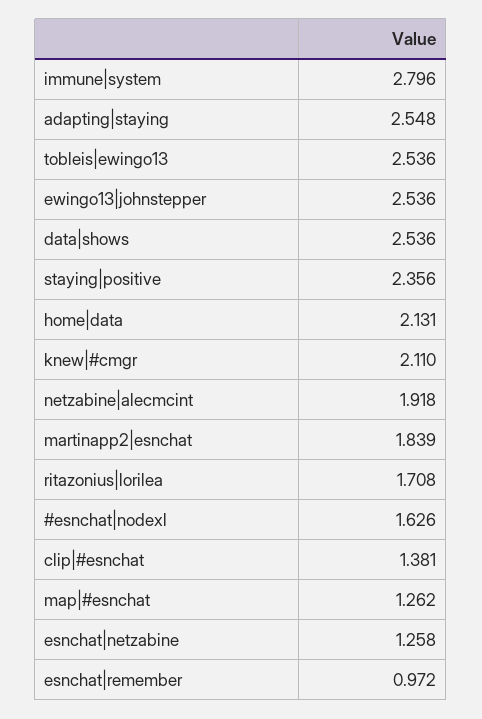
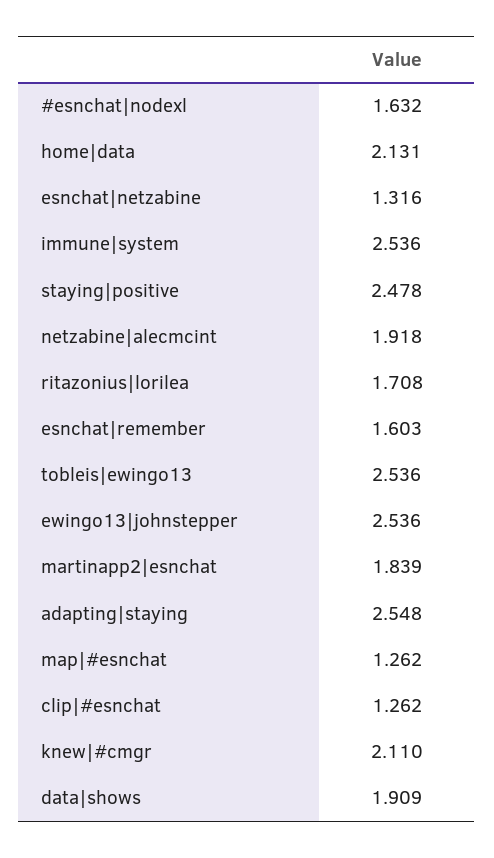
immune|system: 2.796 -> 2.536
data|shows: 2.536 -> 1.909
staying|positive: 2.356 -> 2.478
#esnchat|nodexl: 1.626 -> 1.632
clip|#esnchat: 1.381 -> 1.262
esnchat|netzabine: 1.258 -> 1.316
esnchat|remember: 0.972 -> 1.603

